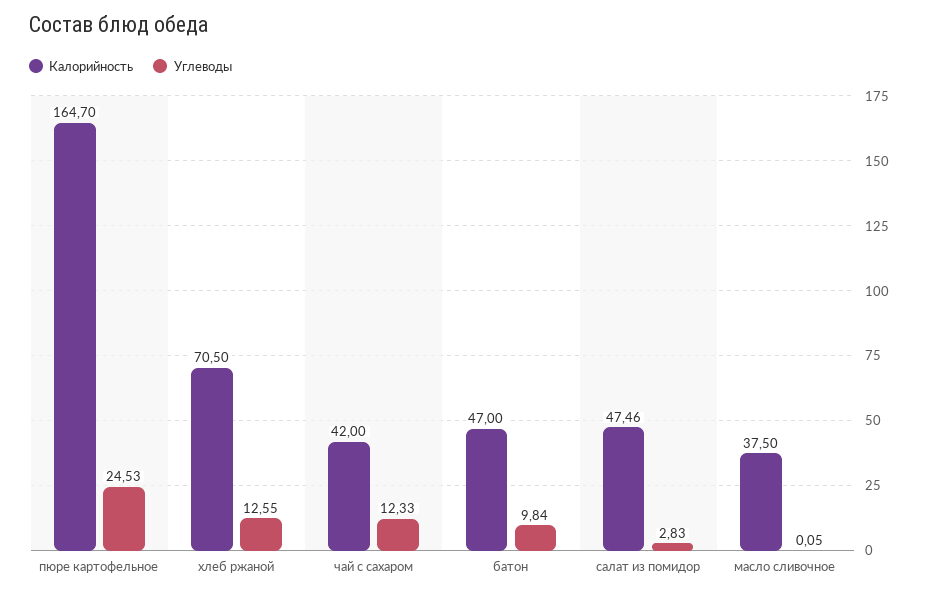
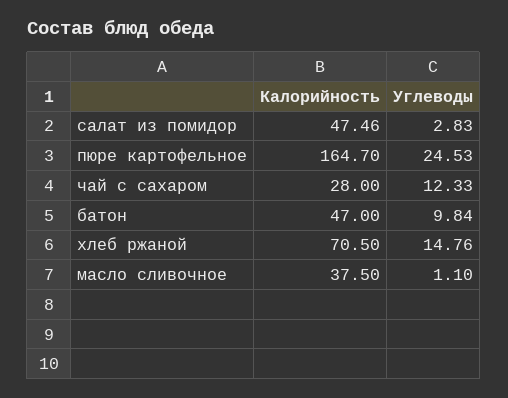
Углеводы, хлеб ржаной: 12.55 -> 14.76
Калорийность, чай с сахаром: 42 -> 28
Углеводы, масло сливочное: 0.05 -> 1.1

